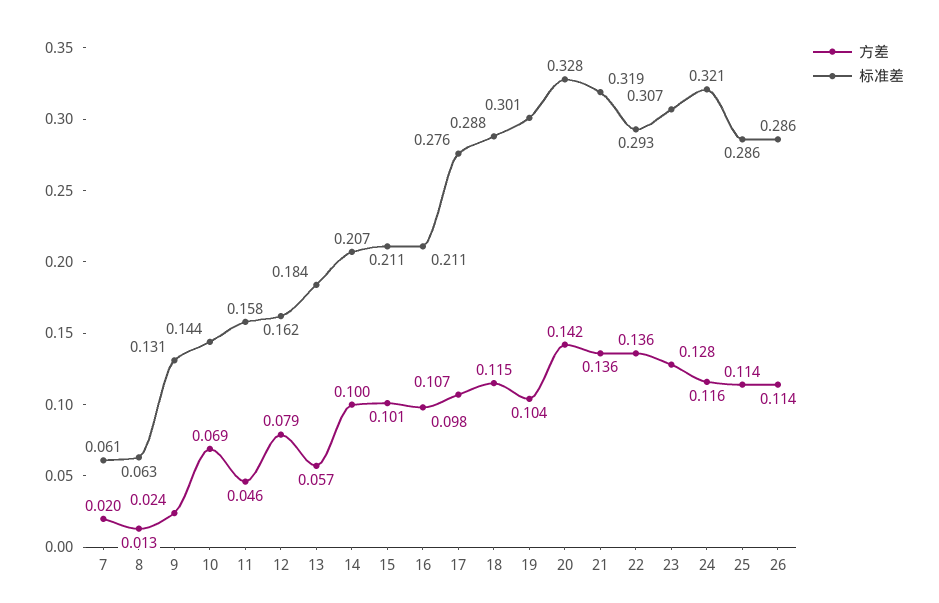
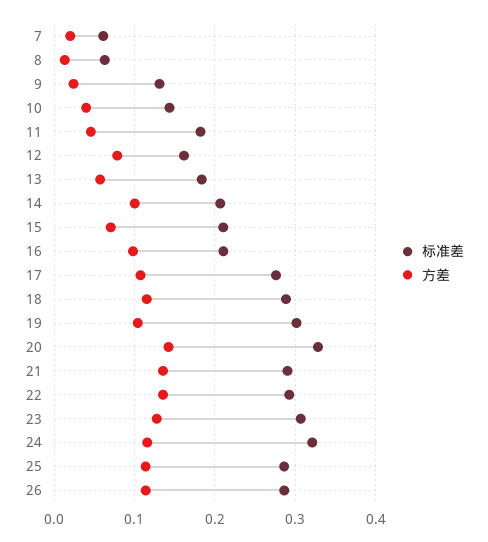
方差, 10: 0.069 -> 0.04
标准差, 11: 0.158 -> 0.18
方差, 15: 0.101 -> 0.07
标准差, 21: 0.319 -> 0.29

